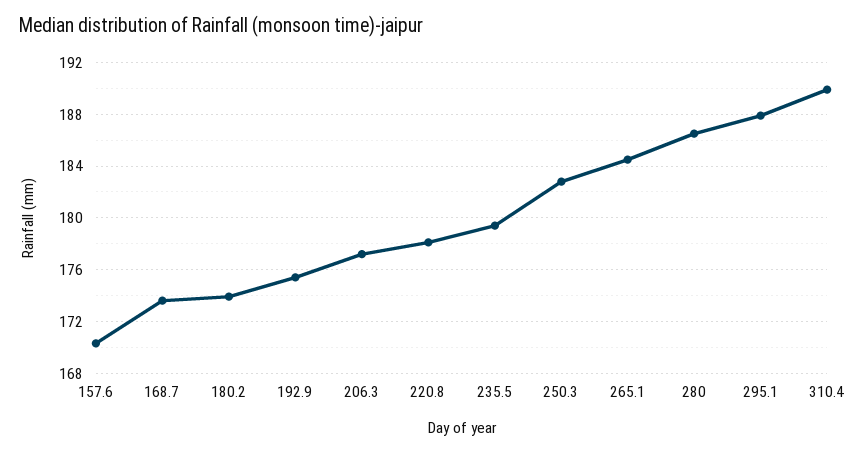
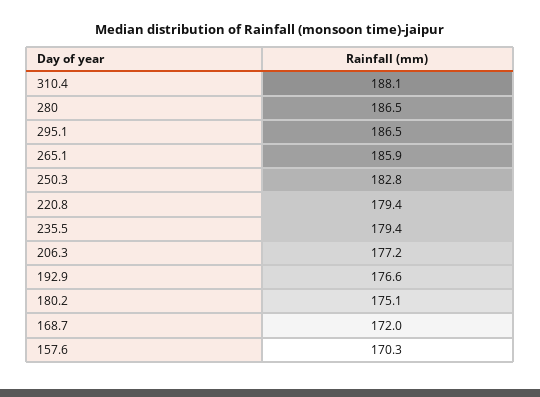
168.7: 173.5 -> 172
180.2: 174 -> 175.1
192.9: 175.5 -> 176.6
220.8: 178 -> 179.4
265.1: 184.5 -> 185.9
295.1: 188 -> 186.5
310.4: 190 -> 188.1

